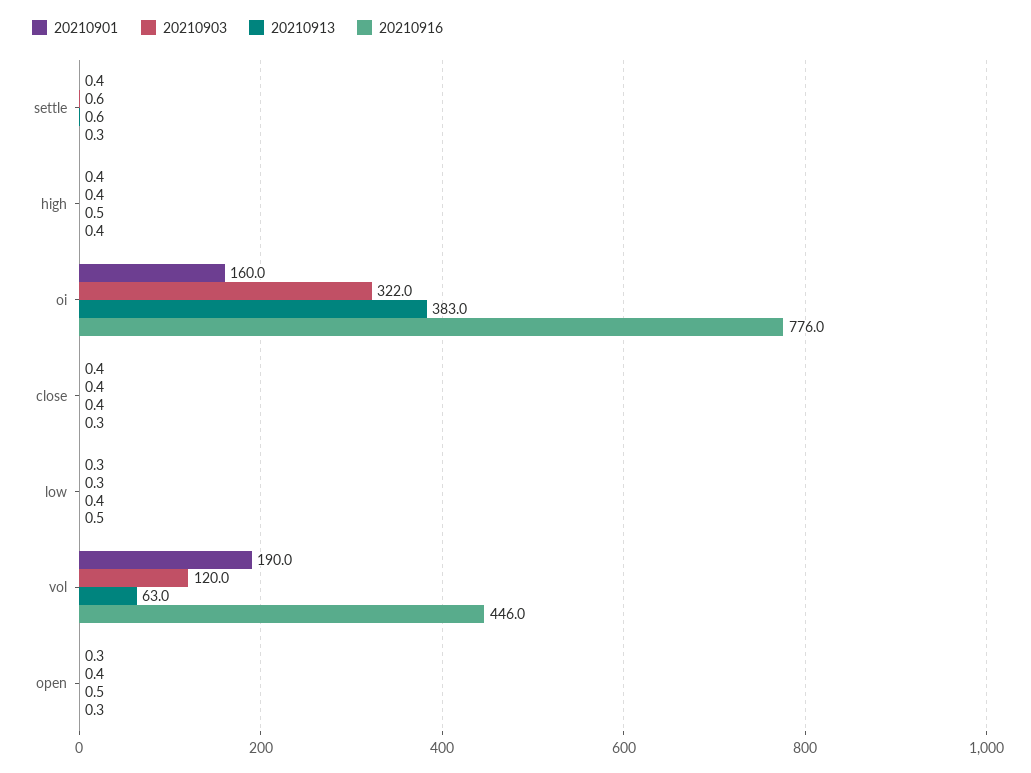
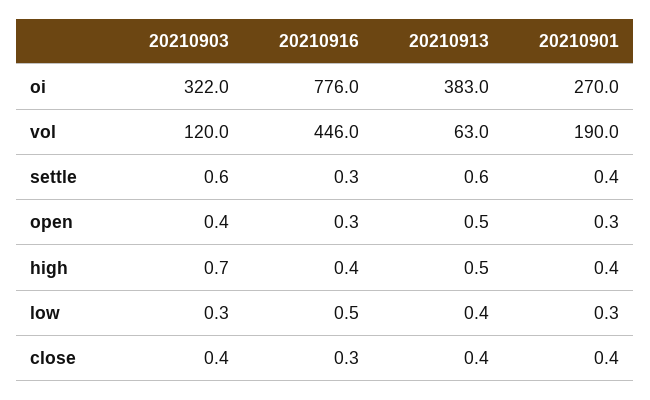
20210903, high: 0.4 -> 0.7
20210901, oi: 160 -> 270

